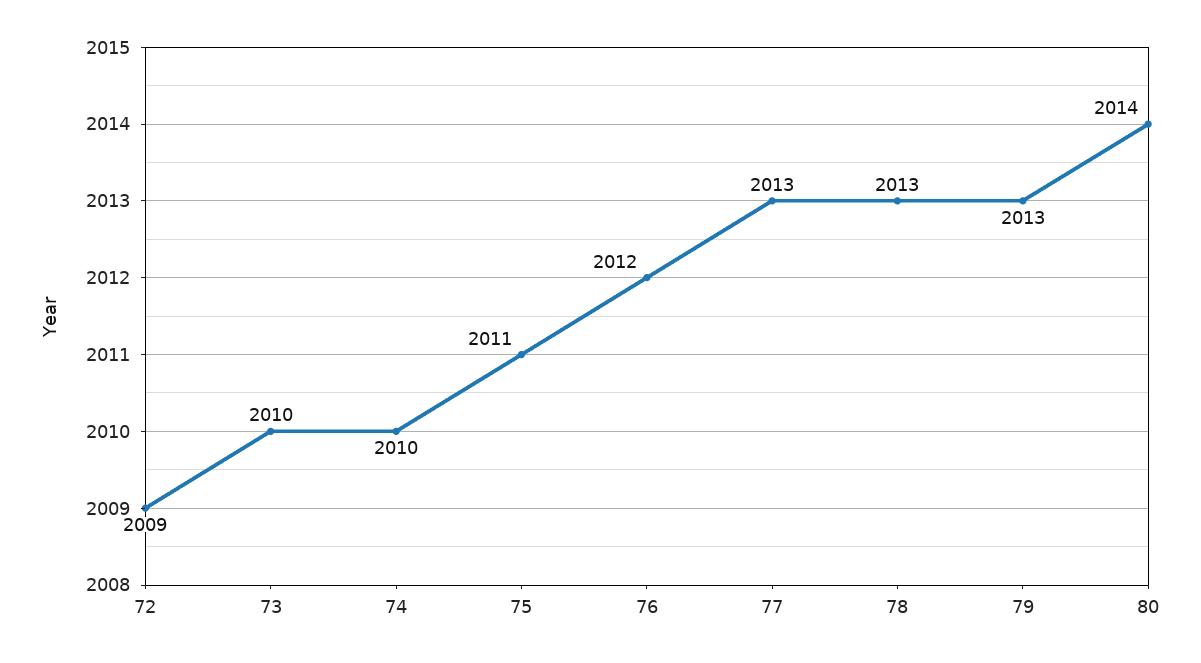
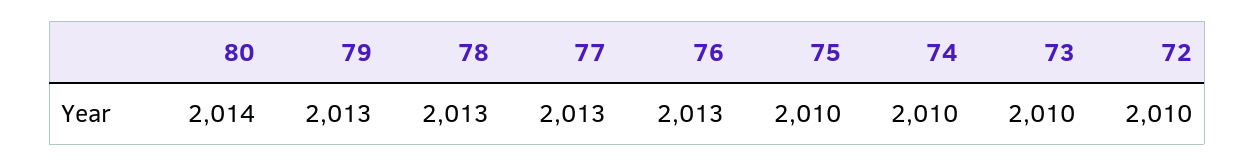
72: 2009 -> 2010
75: 2011 -> 2010
76: 2012 -> 2013

